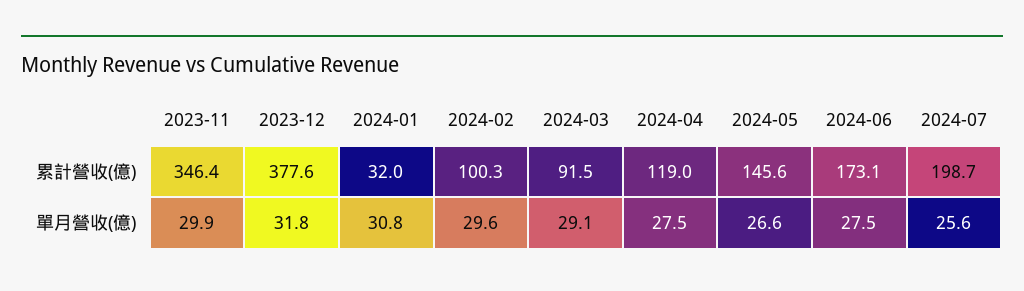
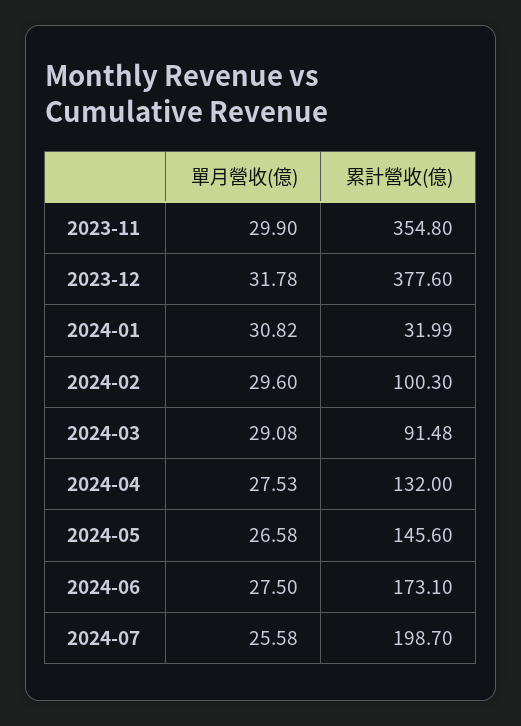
2023-11, 累計營收(億): 346.4 -> 354.8
2024-04, 累計營收(億): 119 -> 132

